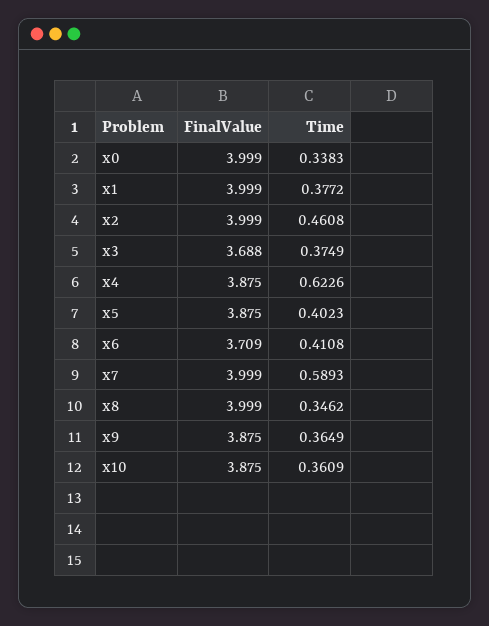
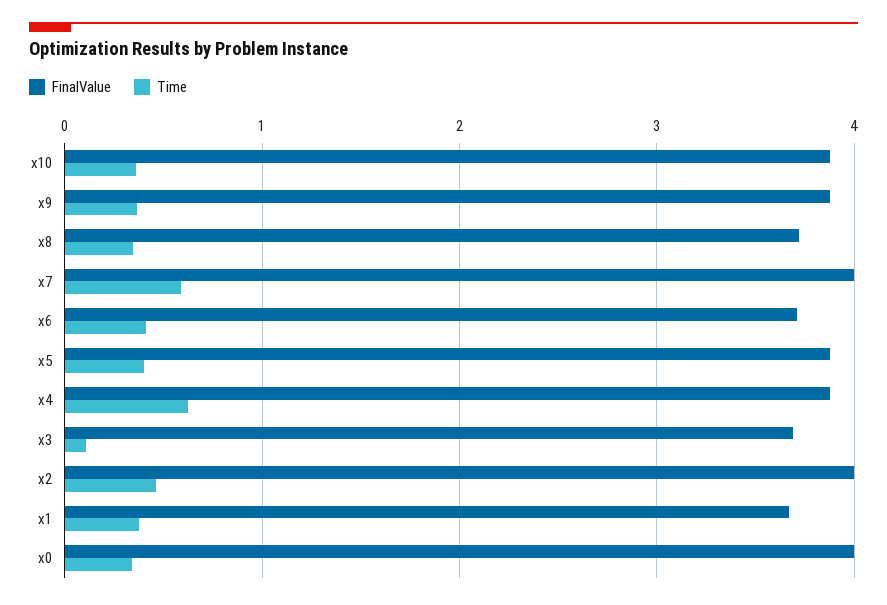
FinalValue, x1: 3.999 -> 3.7
Time, x3: 0.3749 -> 0.1
FinalValue, x8: 3.999 -> 3.7

